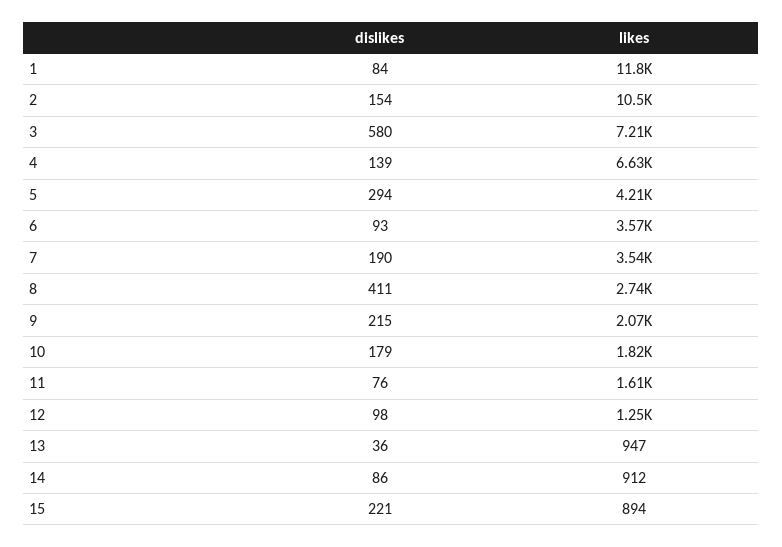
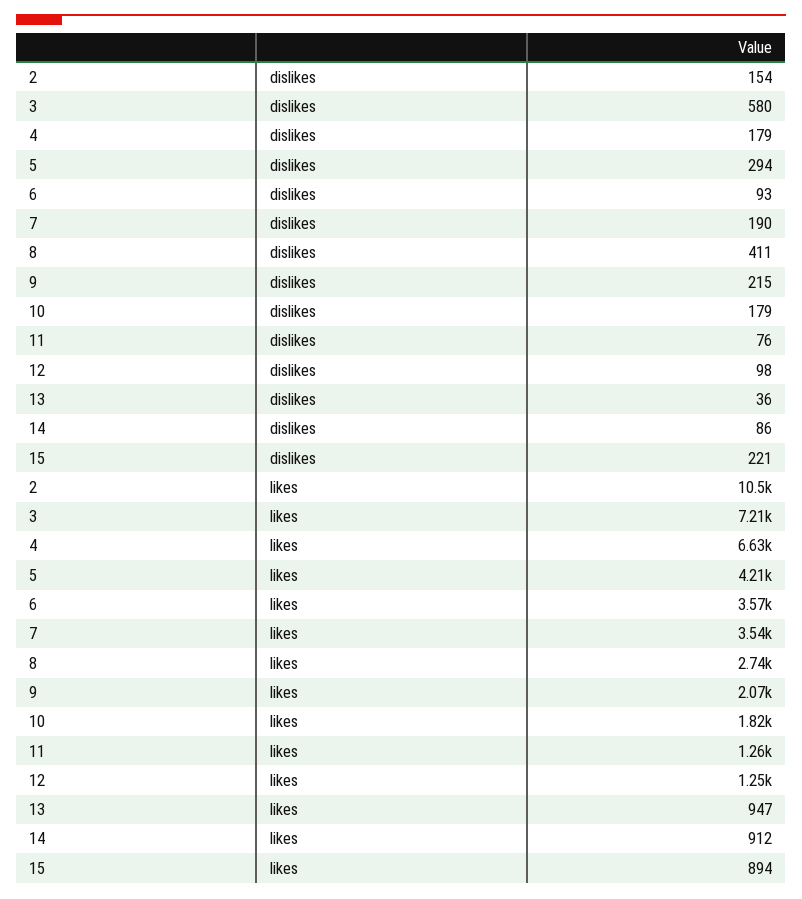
dislikes, 1: 84 -> none
likes, 1: 11800 -> none
dislikes, 4: 139 -> 179
likes, 11: 1610 -> 1260

